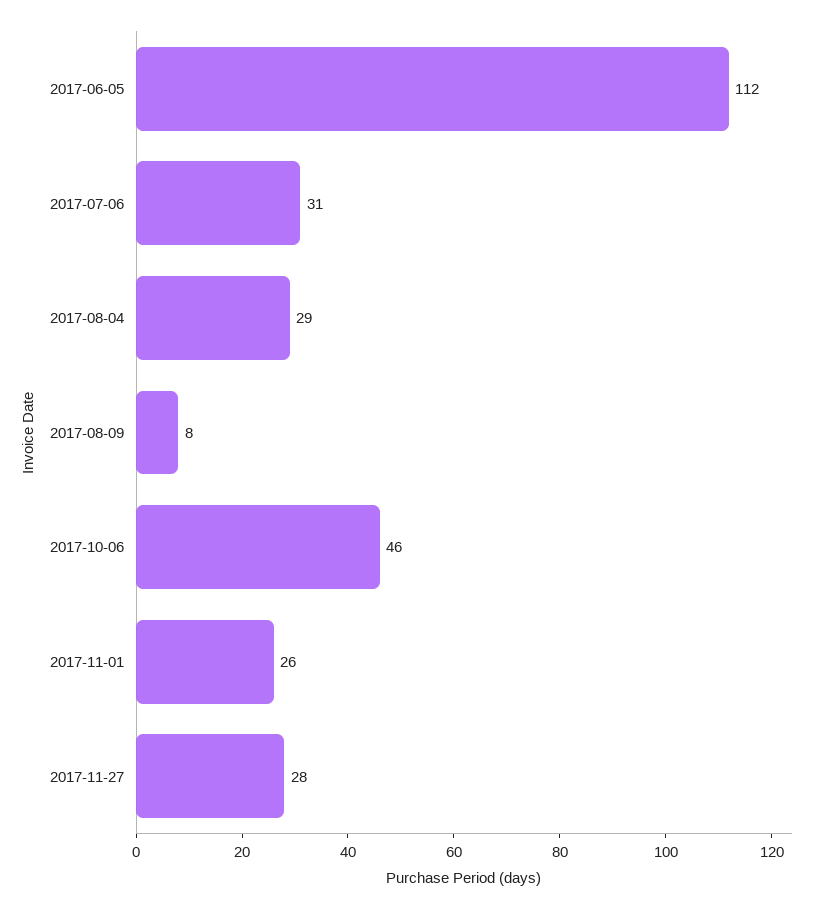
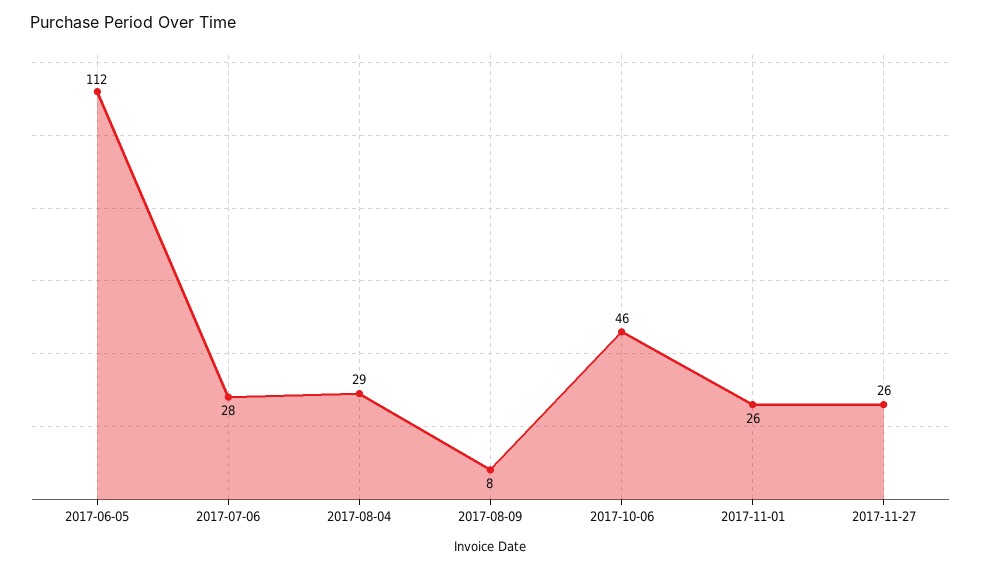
2017-07-06: 31 -> 28
2017-11-27: 28 -> 26

